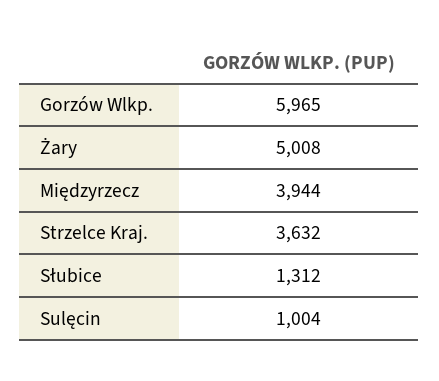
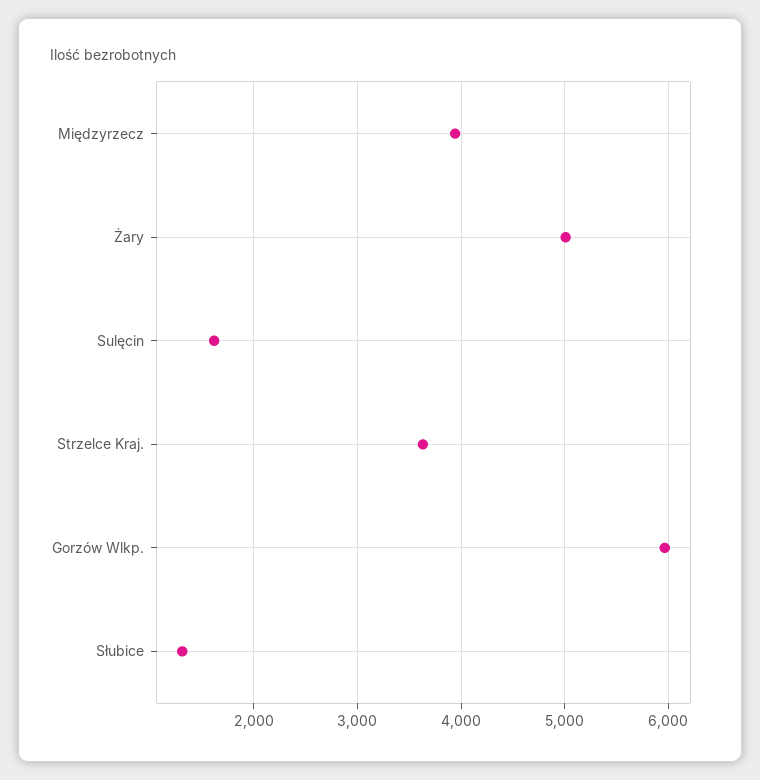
Sulęcin: 1004 -> 1600

